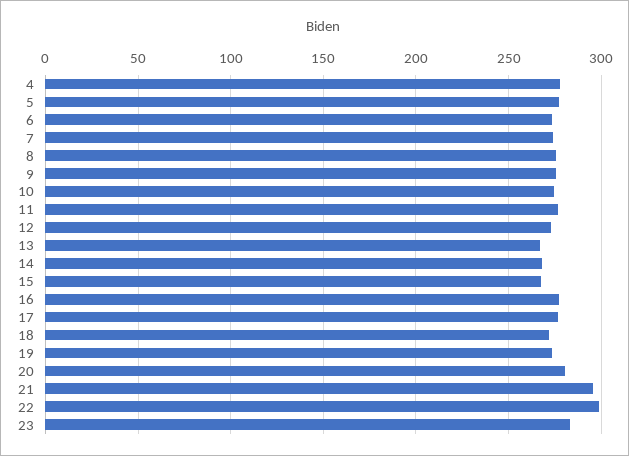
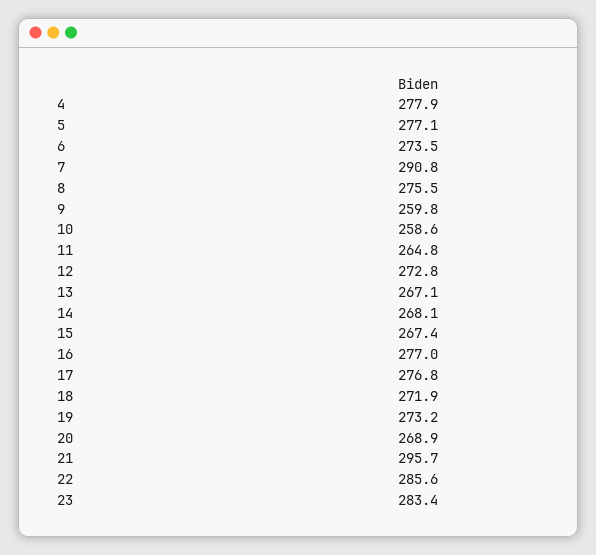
7: 275 -> 290.8
9: 275 -> 259.8
10: 275 -> 258.6
11: 275 -> 264.8
20: 280 -> 268.9
22: 300 -> 285.6

